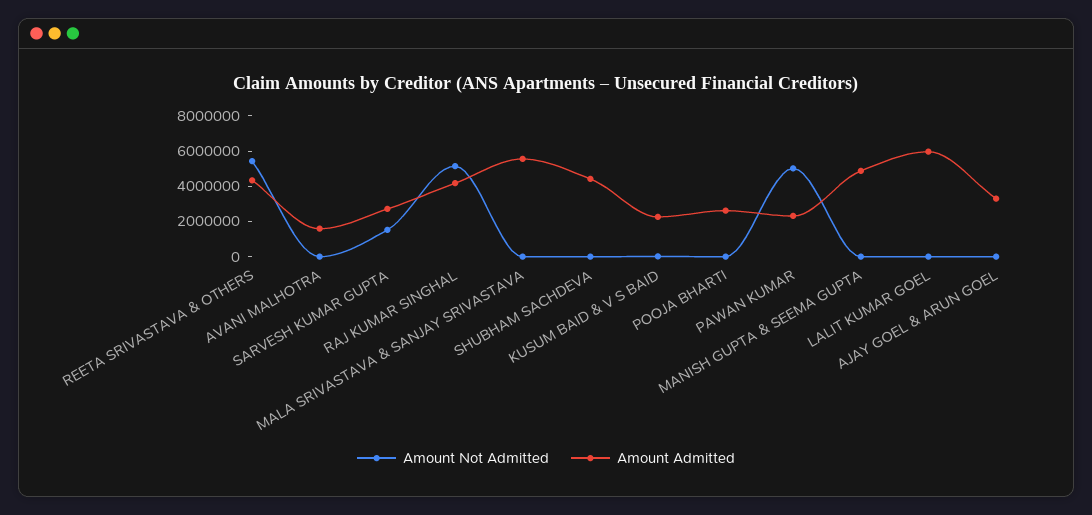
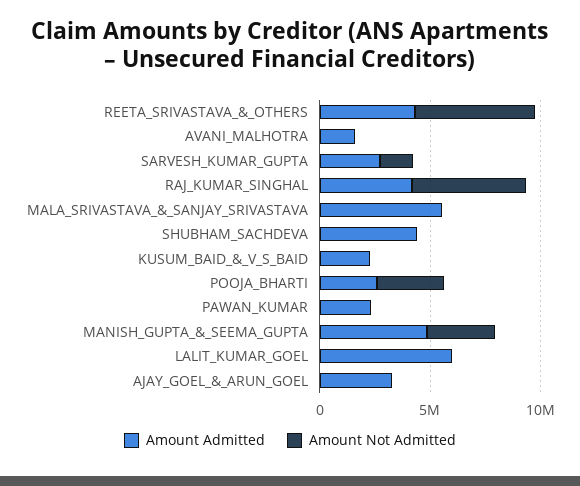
Amount Not Admitted, POOJA BHARTI: 0 -> 3000000
Amount Not Admitted, PAWAN KUMAR: 5000000 -> 0
Amount Not Admitted, MANISH GUPTA & SEEMA GUPTA: 0 -> 3000000

